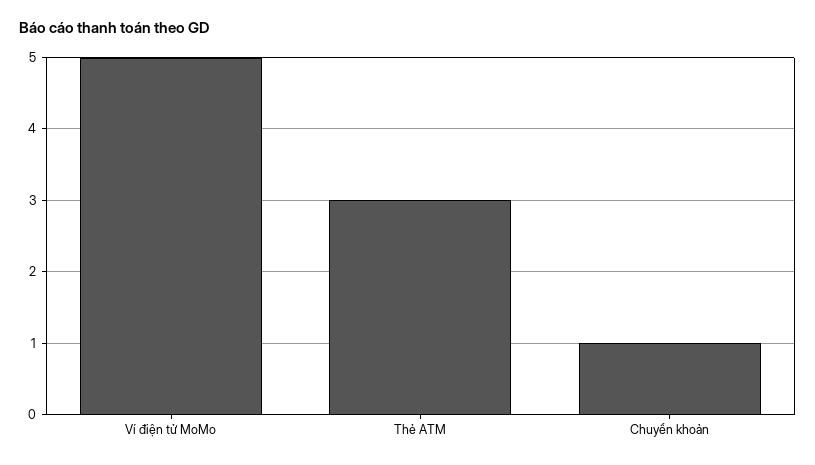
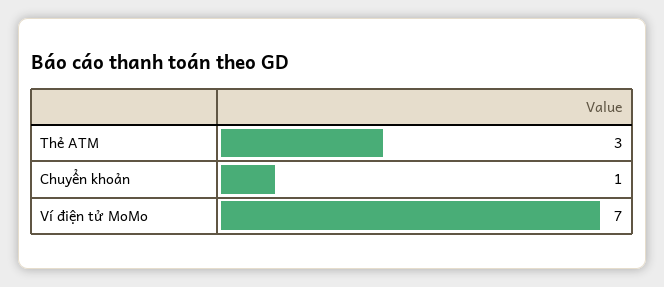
Ví điện tử MoMo: 5 -> 7

